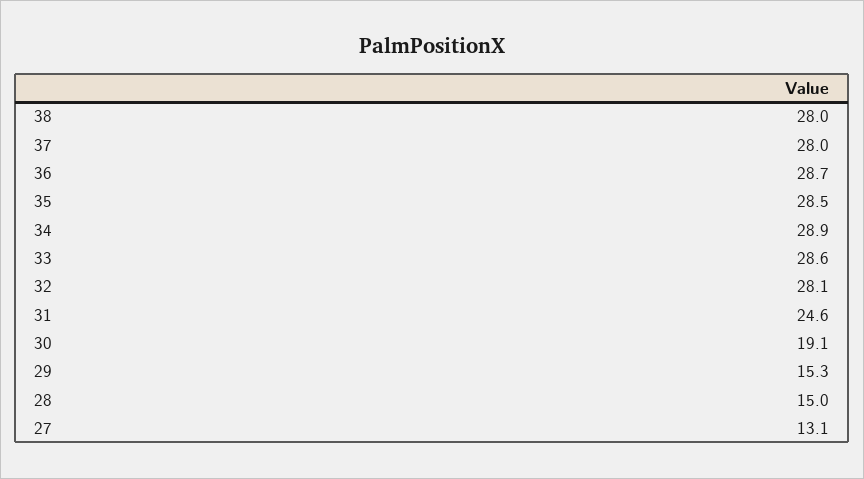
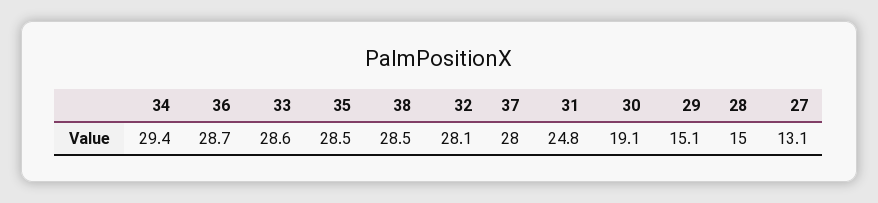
38: 28 -> 28.5
34: 28.9 -> 29.4
31: 24.6 -> 24.8
29: 15.3 -> 15.1

